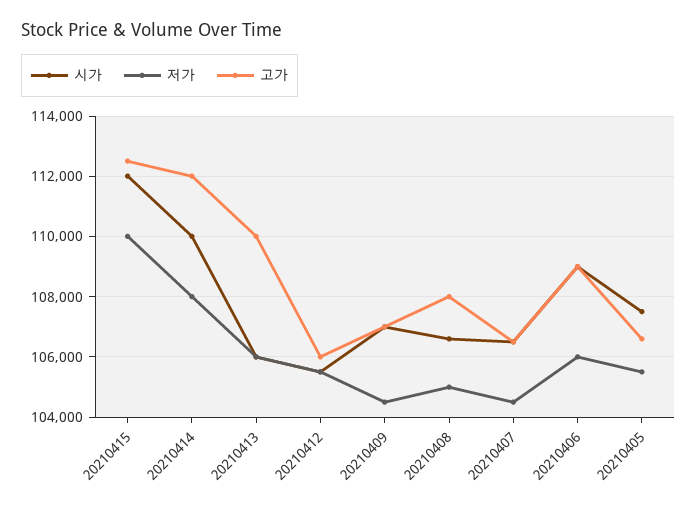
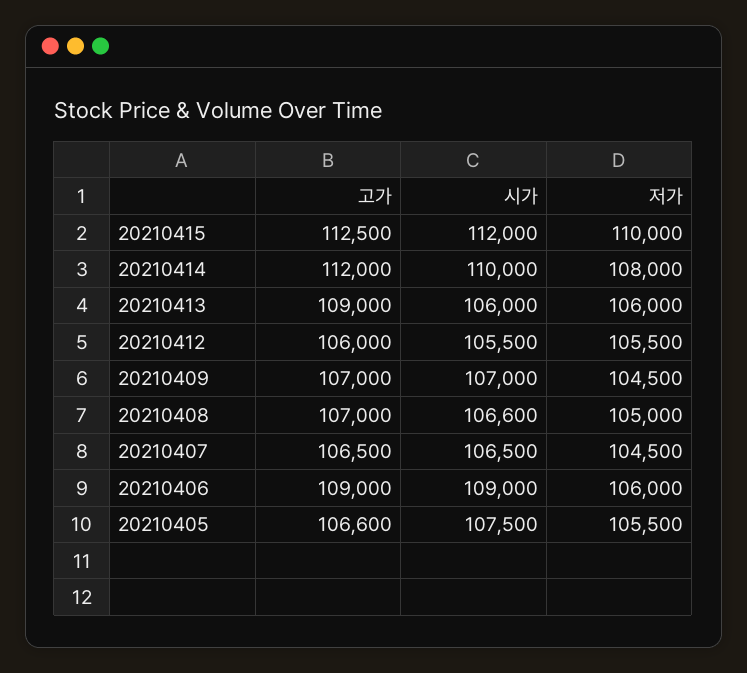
고가, 20210413: 110000 -> 109000
고가, 20210408: 108000 -> 107000

